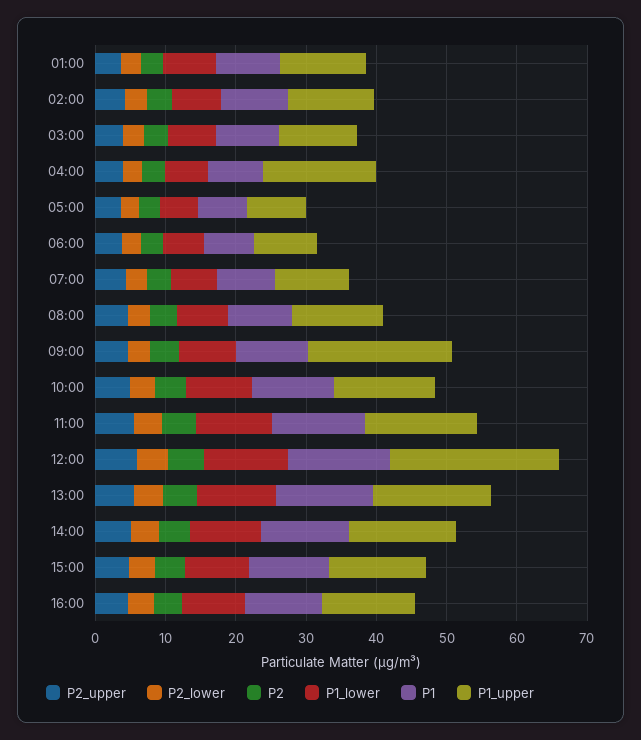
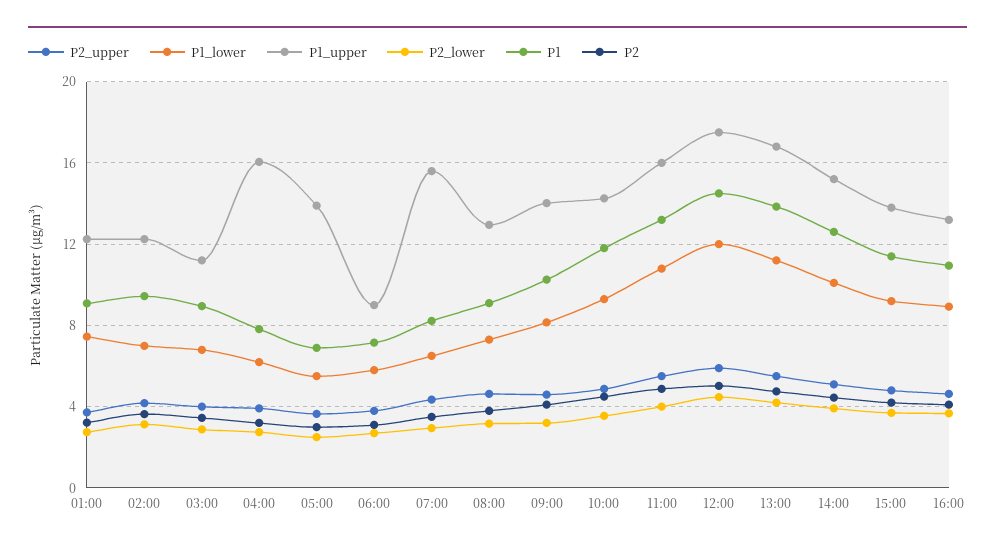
P1_upper, 05:00: 8 -> 14
P1_upper, 07:00: 10 -> 15.5
P1_upper, 09:00: 20 -> 14
P1_upper, 12:00: 24 -> 17.5

